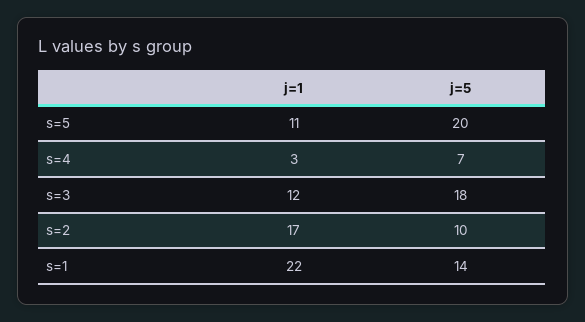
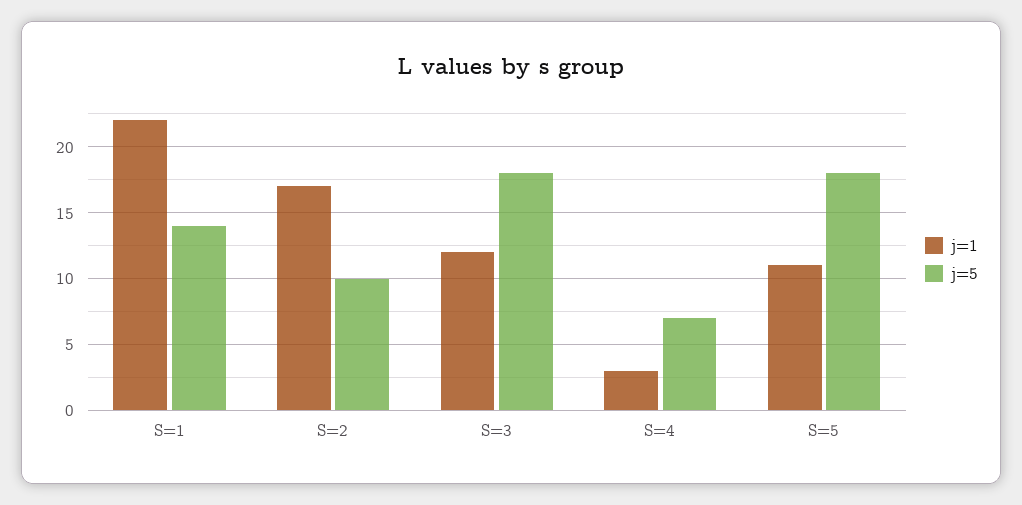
j=5, s=5: 20 -> 18

